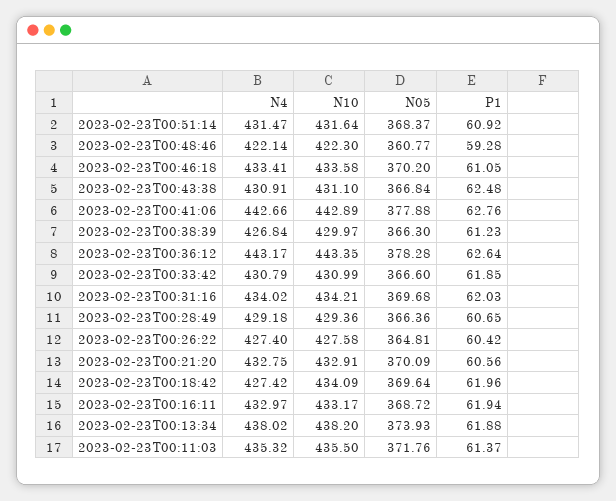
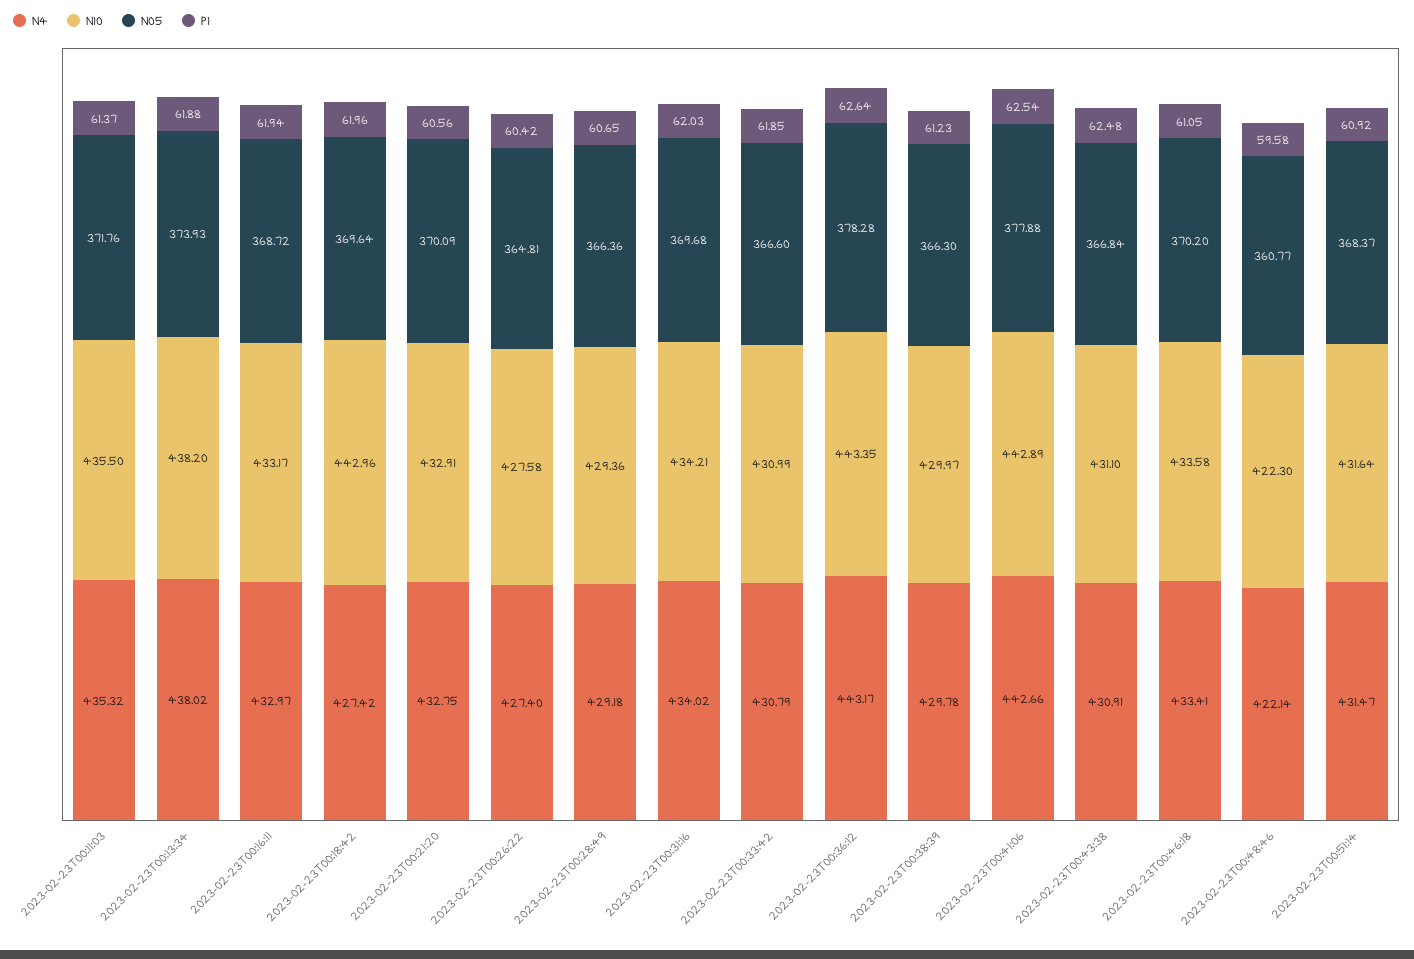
P1, 2023-02-23T00:48:46: 59.28 -> 59.58
P1, 2023-02-23T00:41:06: 62.76 -> 62.54
N4, 2023-02-23T00:38:39: 426.84 -> 429.78
N10, 2023-02-23T00:18:42: 434.09 -> 442.96

